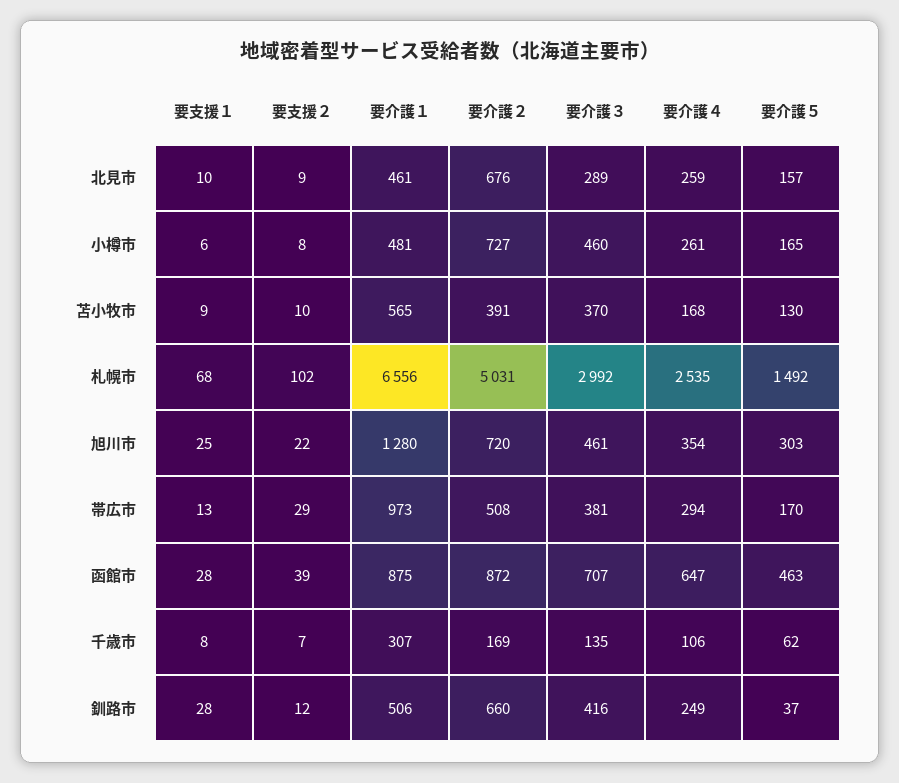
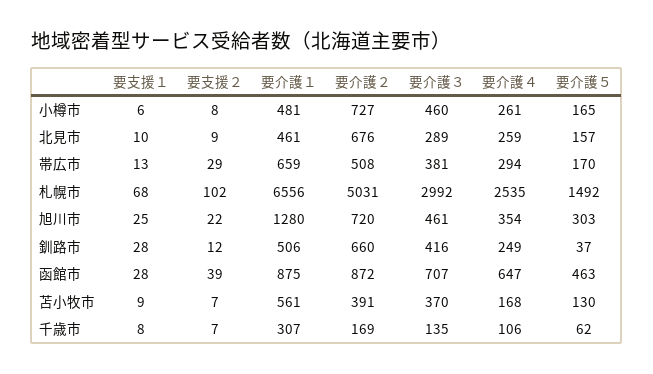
要支援２, 苫小牧市: 10 -> 7
要介護１, 苫小牧市: 565 -> 561
要介護１, 帯広市: 973 -> 659

